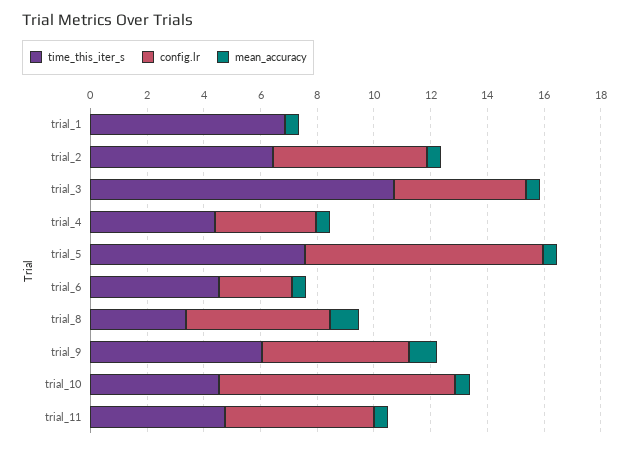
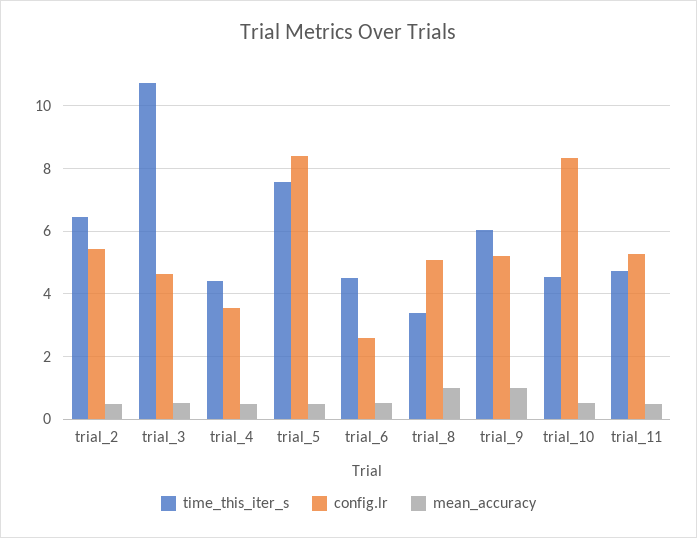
time_this_iter_s, trial_1: 7 -> none
config.lr, trial_1: 0 -> none
mean_accuracy, trial_1: 0.5 -> none

